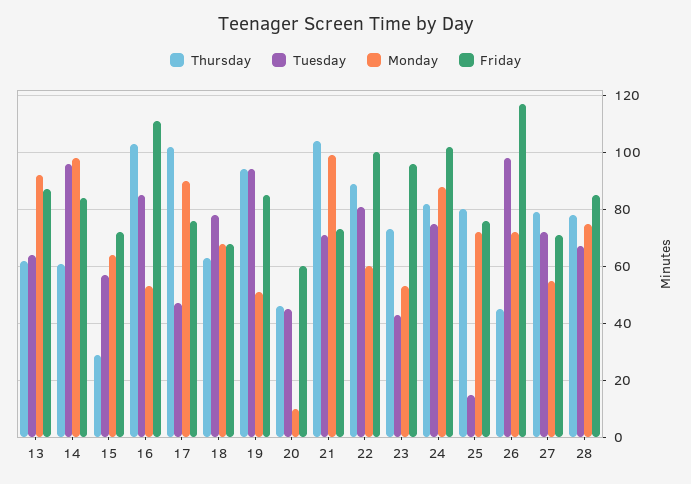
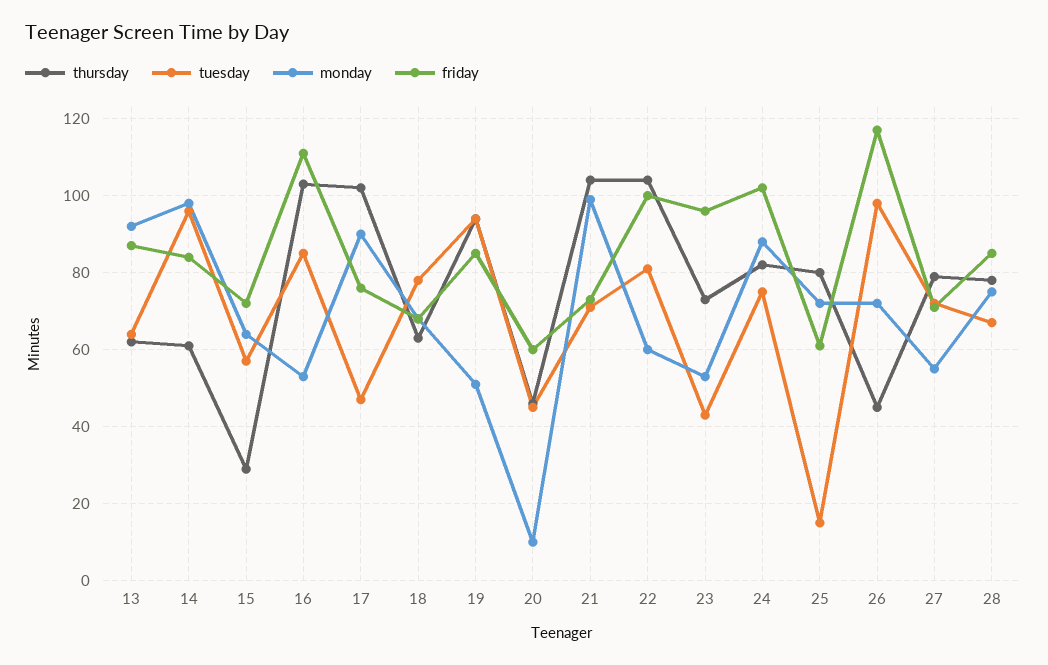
Thursday, 22: 90 -> 105
Friday, 25: 75 -> 60

